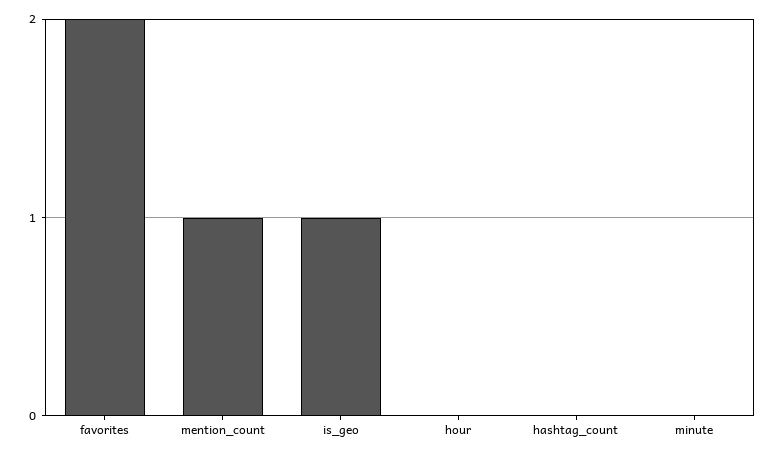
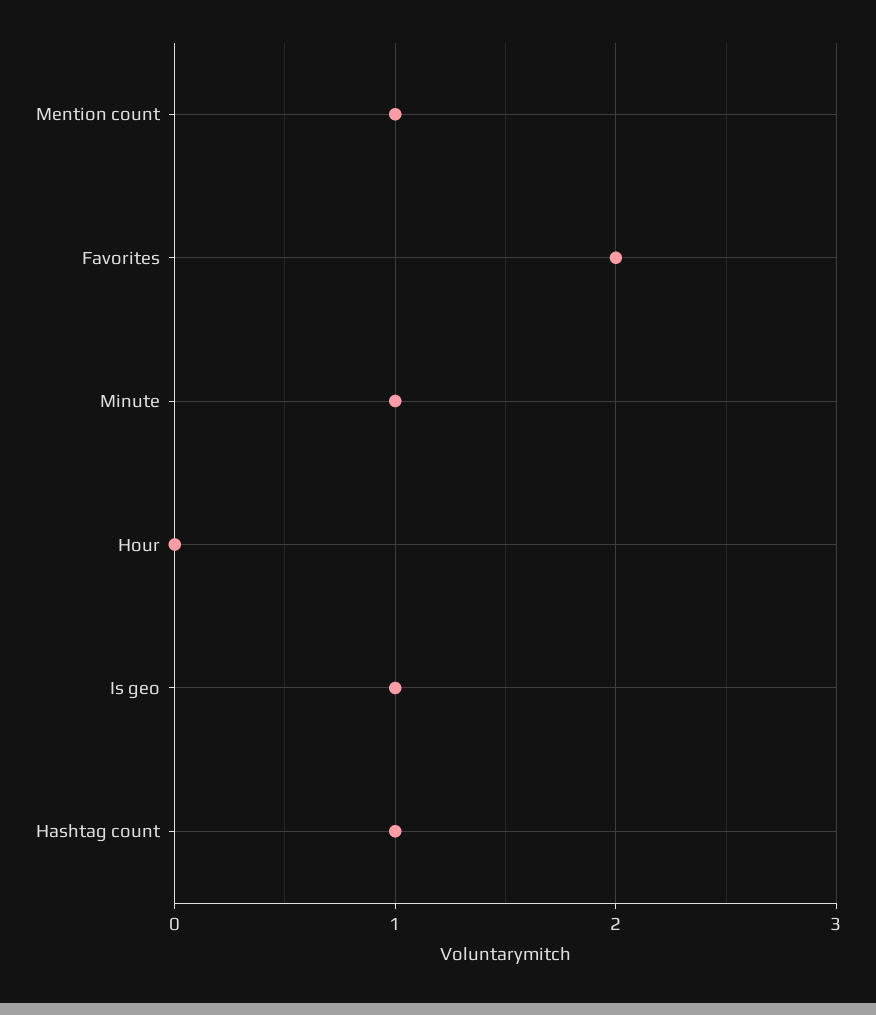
hashtag_count: 0 -> 1
minute: 0 -> 1

